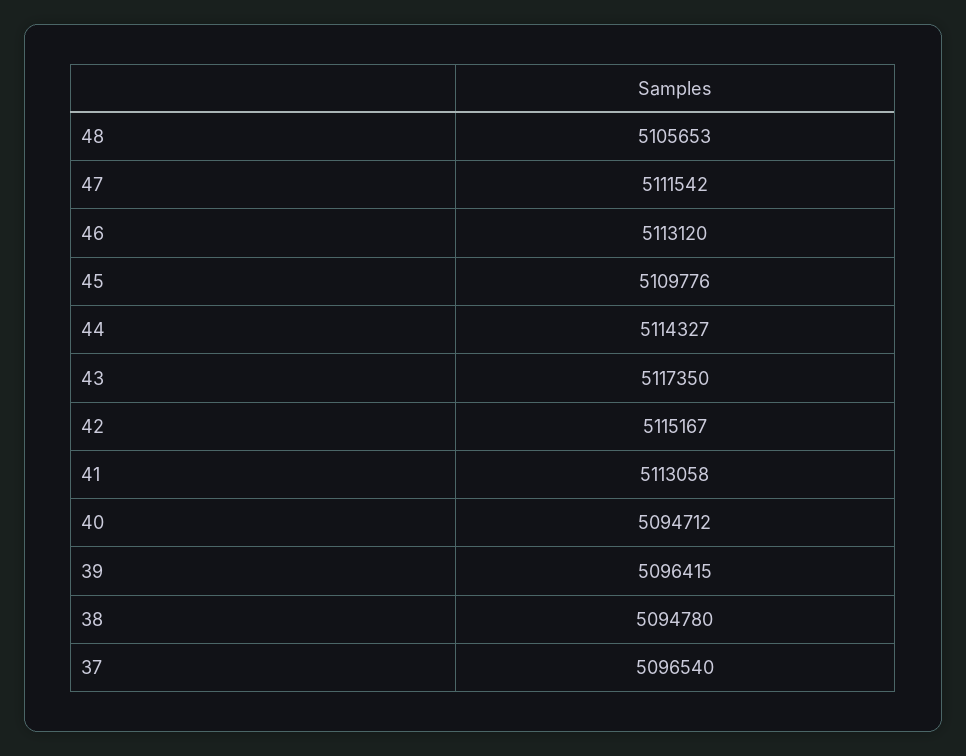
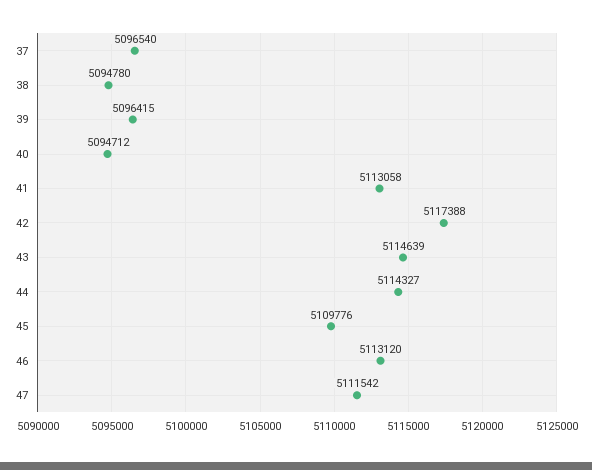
48: 5105653 -> none
43: 5117350 -> 5114639
42: 5115167 -> 5117388

